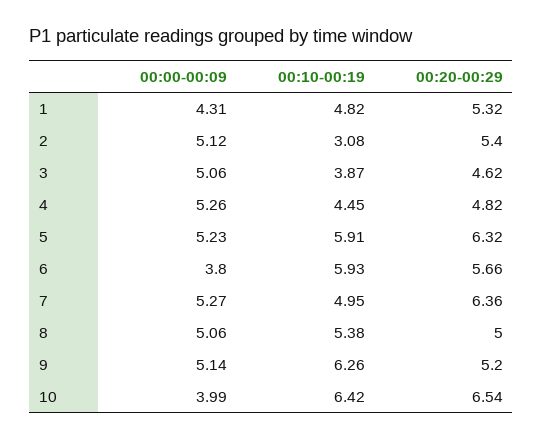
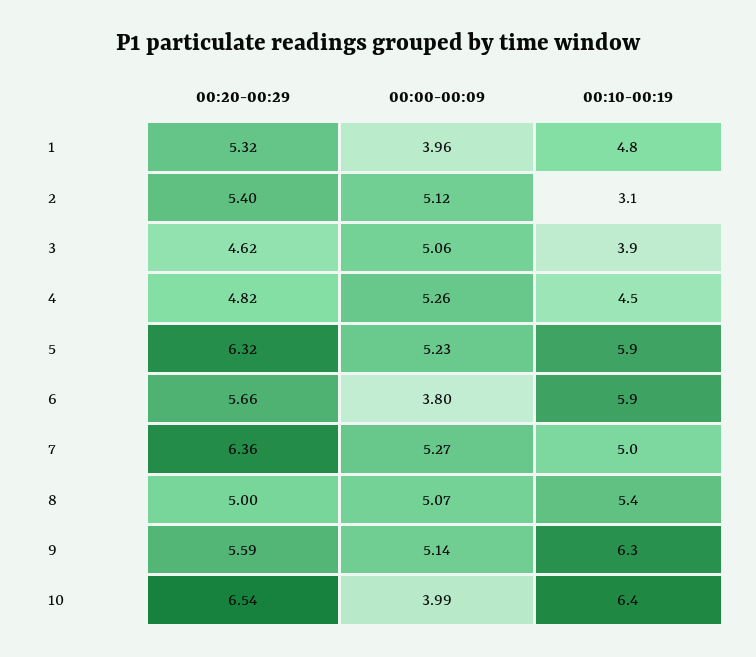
00:00-00:09, 1: 4.31 -> 3.96
00:00-00:09, 8: 5.06 -> 5.07
00:20-00:29, 9: 5.2 -> 5.59

